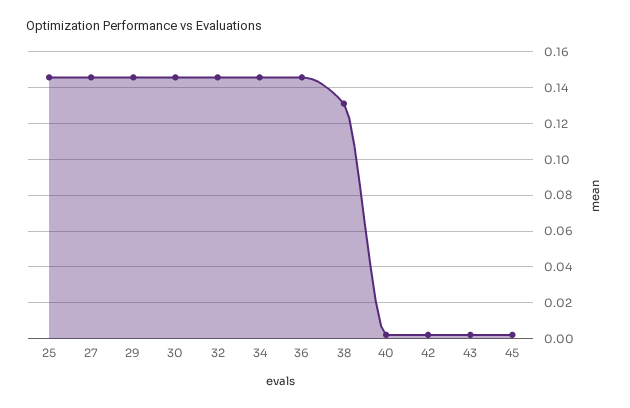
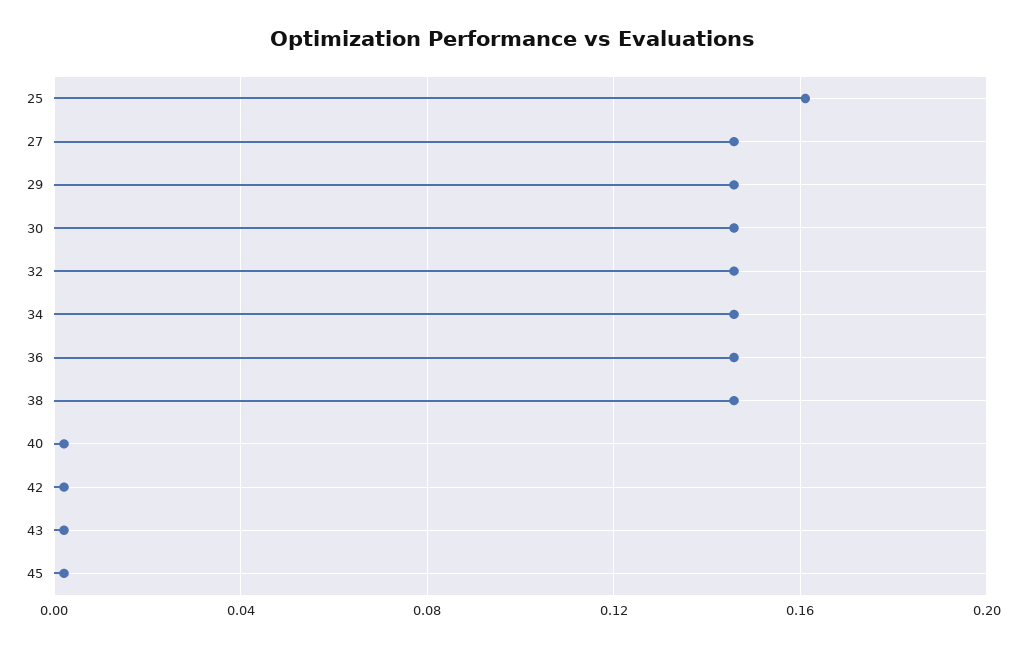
25: 0.145 -> 0.16
38: 0.13 -> 0.145

